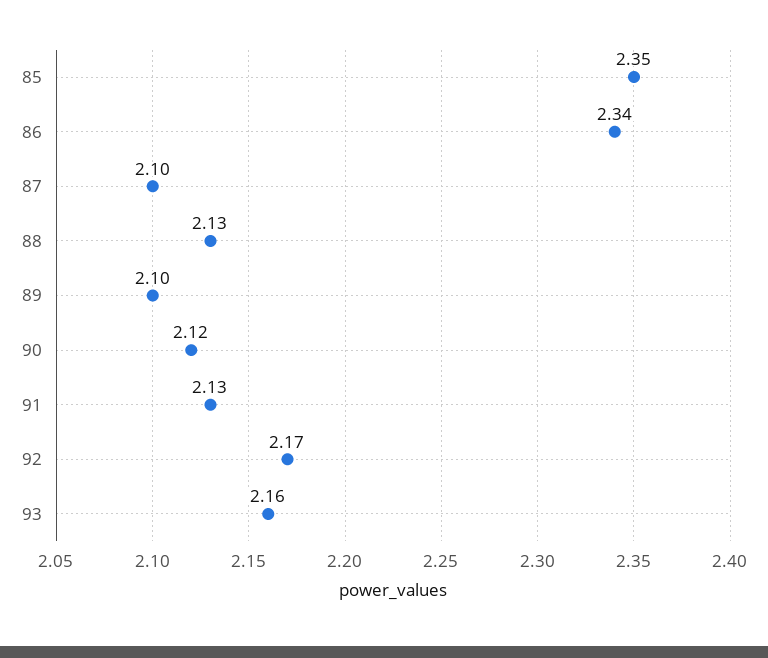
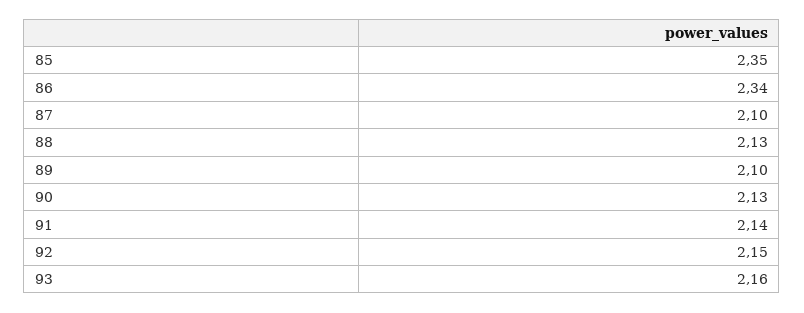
90: 2.12 -> 2.13
91: 2.13 -> 2.14
92: 2.17 -> 2.15

